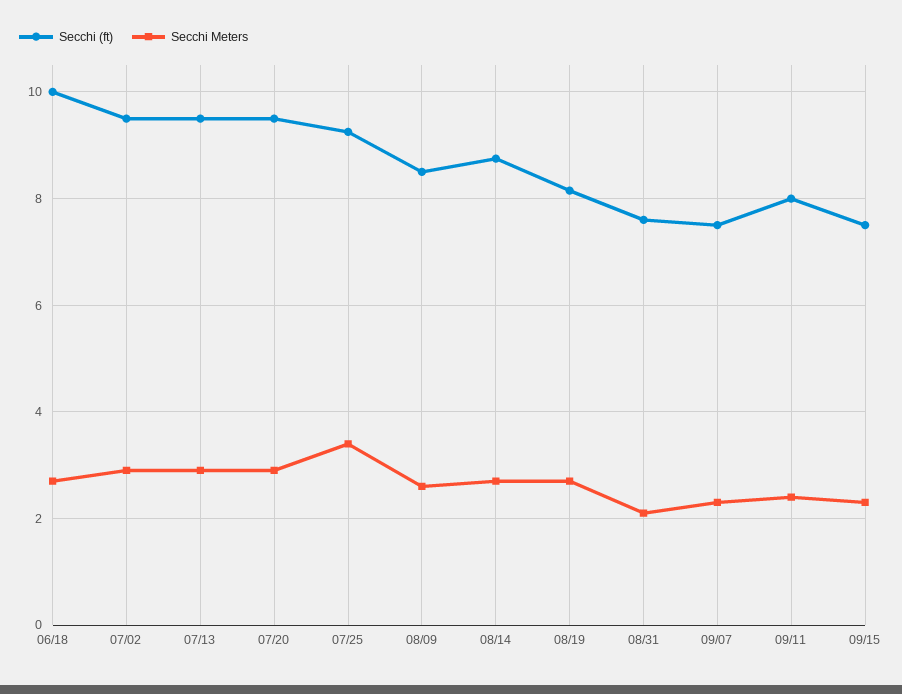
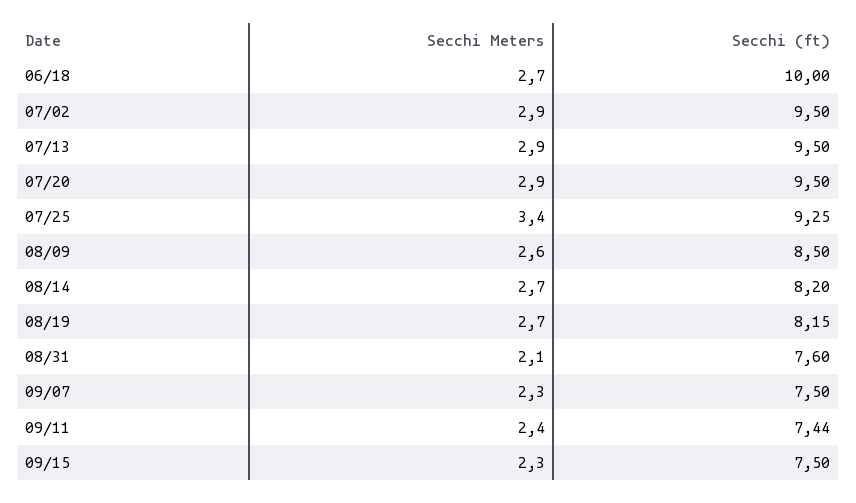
Secchi (ft), 08/14: 8.8 -> 8.2
Secchi (ft), 09/11: 8 -> 7.44

